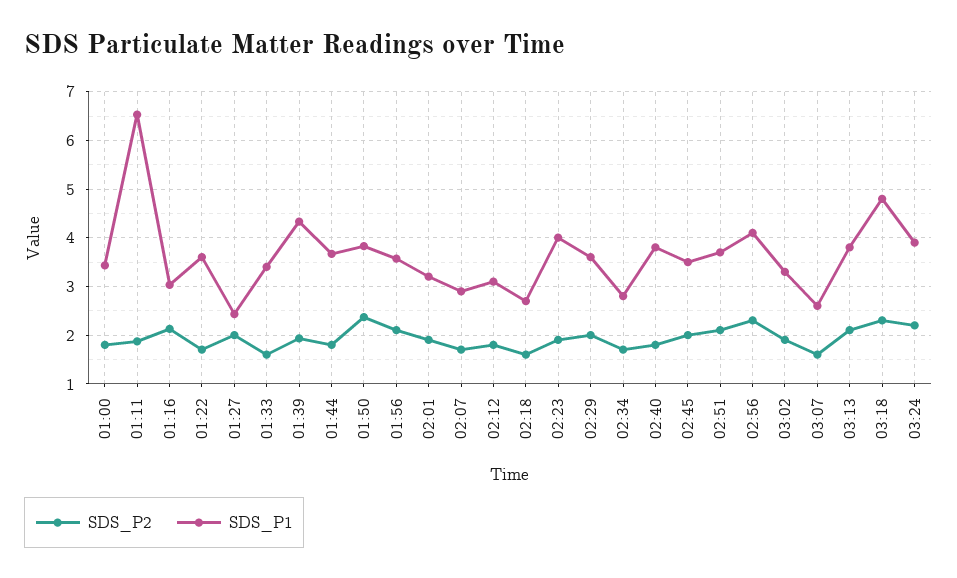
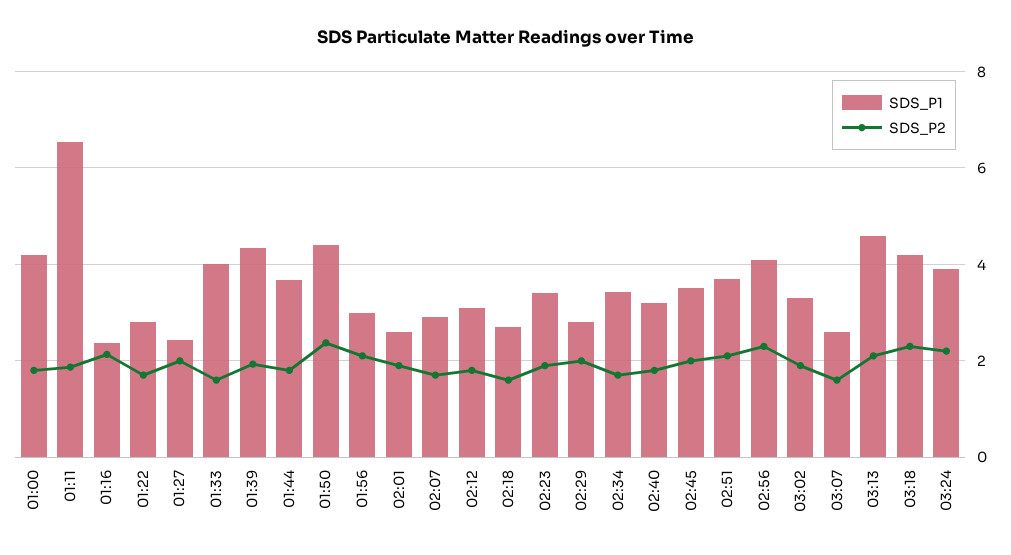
SDS_P1, 01:00: 3.4 -> 4.2
SDS_P1, 01:16: 3 -> 2.4
SDS_P1, 01:22: 3.6 -> 2.8
SDS_P1, 01:33: 3.4 -> 4
SDS_P1, 01:50: 3.8 -> 4.4
SDS_P1, 01:56: 3.6 -> 3
SDS_P1, 02:01: 3.2 -> 2.6
SDS_P1, 02:23: 4 -> 3.4
SDS_P1, 02:29: 3.6 -> 2.8
SDS_P1, 02:34: 2.8 -> 3.4
SDS_P1, 02:40: 3.8 -> 3.2
SDS_P1, 03:13: 3.8 -> 4.6
SDS_P1, 03:18: 4.8 -> 4.2

